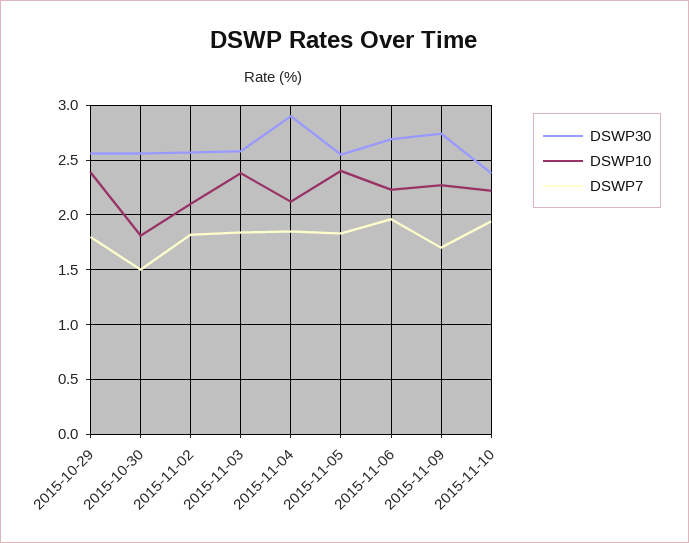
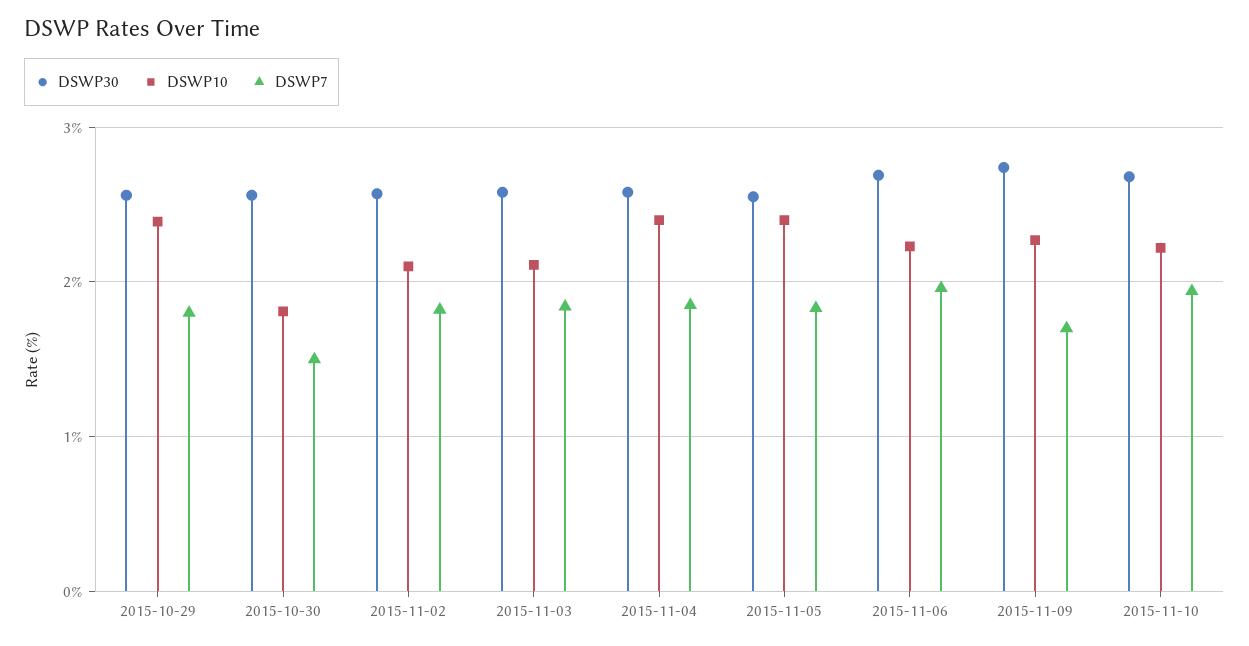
DSWP10, 2015-11-03: 2.4 -> 2.1
DSWP30, 2015-11-04: 2.9 -> 2.6
DSWP10, 2015-11-04: 2.1 -> 2.4
DSWP30, 2015-11-10: 2.4 -> 2.7

